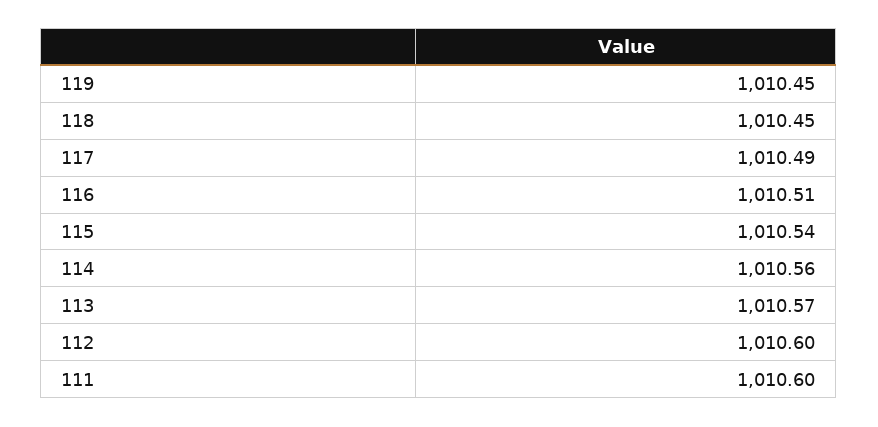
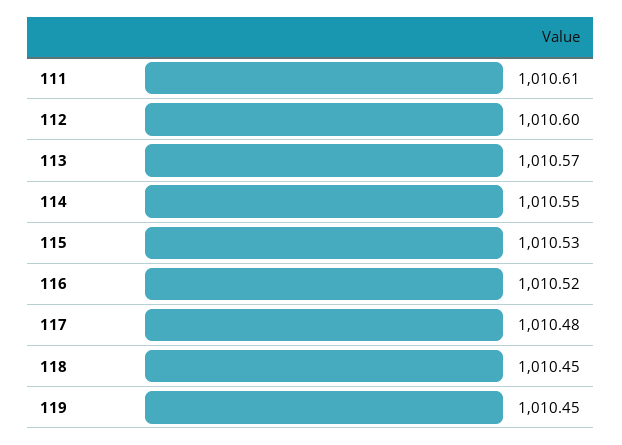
117: 1010.49 -> 1010.48
116: 1010.51 -> 1010.52
115: 1010.54 -> 1010.53
114: 1010.56 -> 1010.55
111: 1010.6 -> 1010.61

